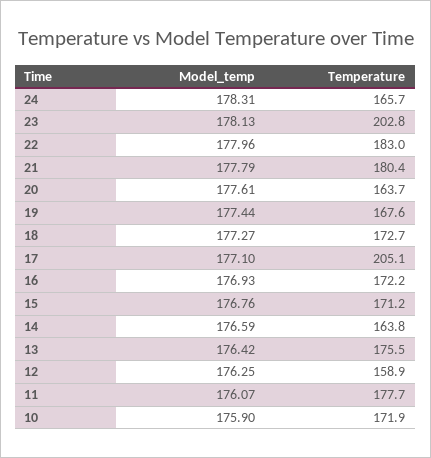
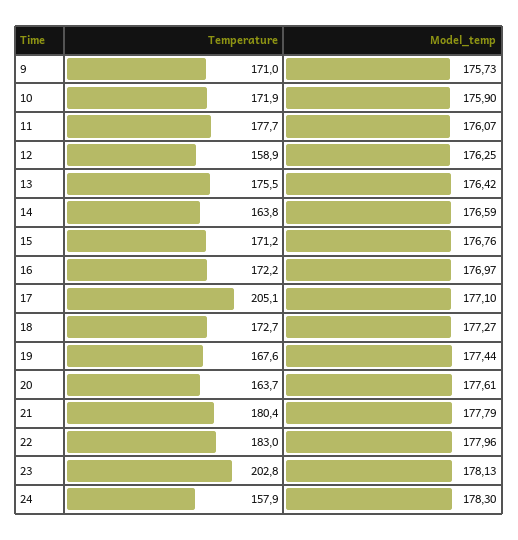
Model_temp, 24: 178.31 -> 178.3
Temperature, 24: 165.7 -> 157.9
Model_temp, 16: 176.93 -> 176.97
Temperature, 9: none -> 171
Model_temp, 9: none -> 175.73

